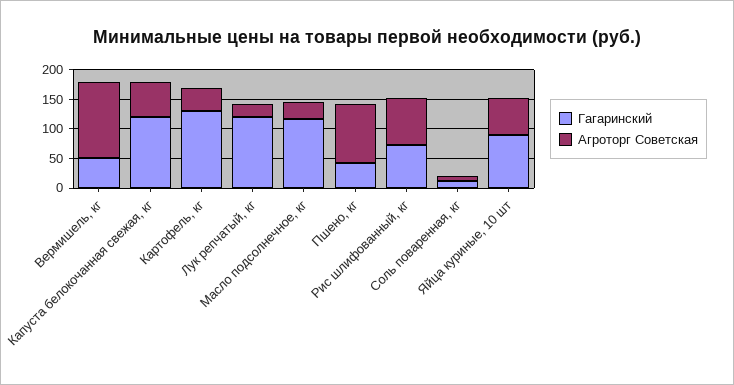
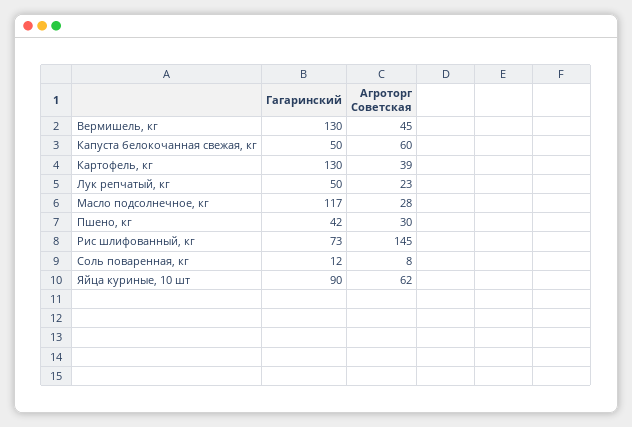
Гагаринский, Вермишель, кг: 50 -> 130
Агроторг Советская, Вермишель, кг: 125 -> 45
Гагаринский, Капуста белокочанная свежая, кг: 125 -> 50
Гагаринский, Лук репчатый, кг: 125 -> 50
Агроторг Советская, Пшено, кг: 100 -> 30
Агроторг Советская, Рис шлифованный, кг: 75 -> 145

